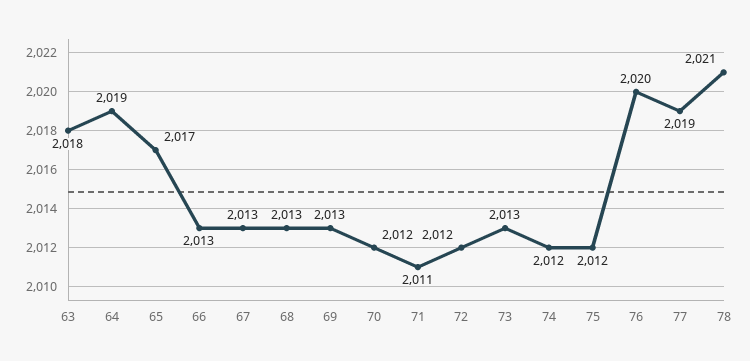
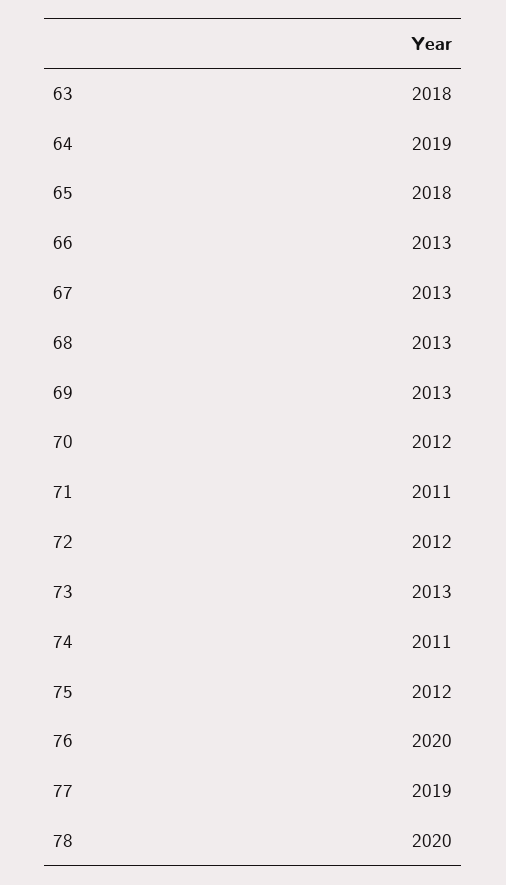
65: 2017 -> 2018
74: 2012 -> 2011
78: 2021 -> 2020

